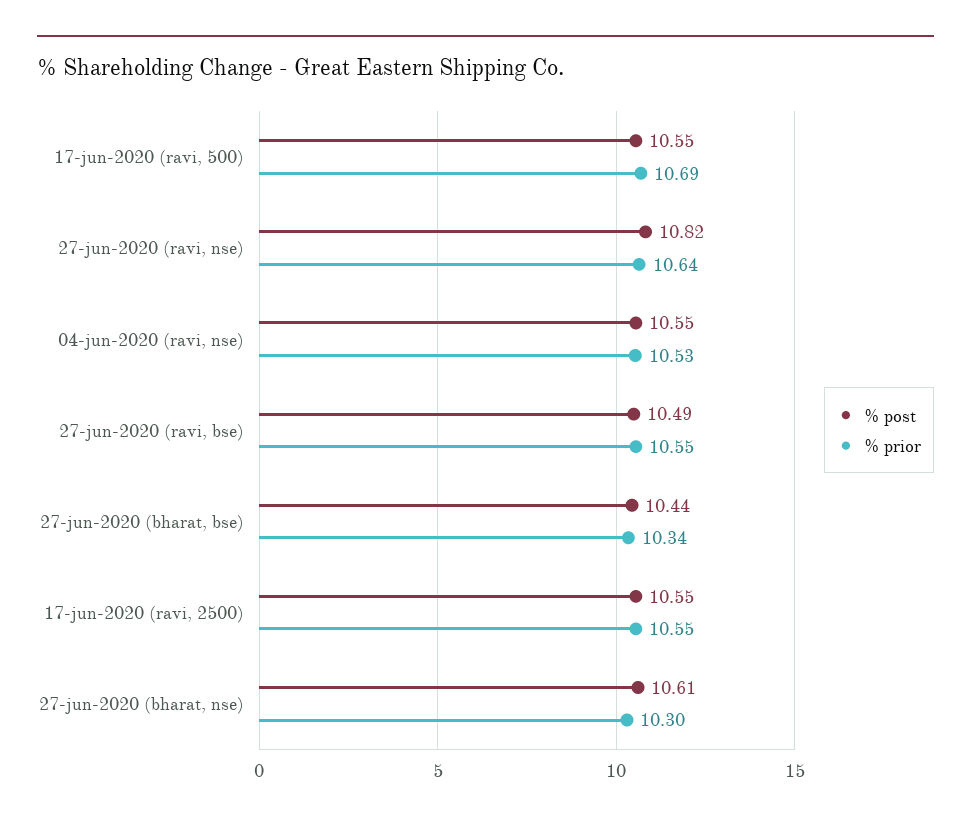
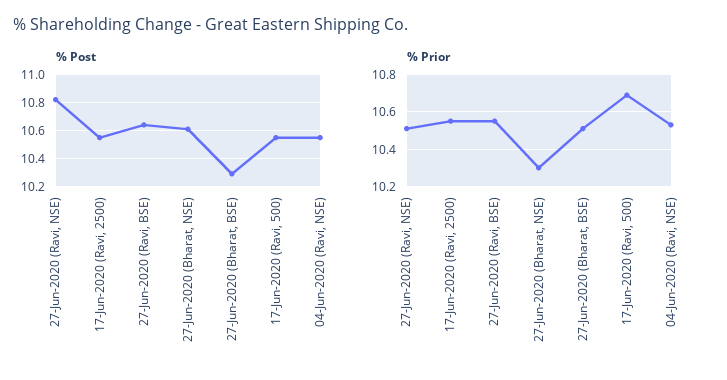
% prior, 27-jun-2020 (ravi, nse): 10.64 -> 10.5
% post, 27-jun-2020 (ravi, bse): 10.49 -> 10.65
% post, 27-jun-2020 (bharat, bse): 10.44 -> 10.3
% prior, 27-jun-2020 (bharat, bse): 10.34 -> 10.5

